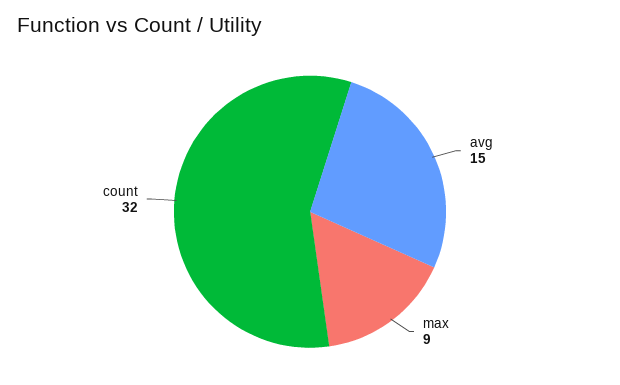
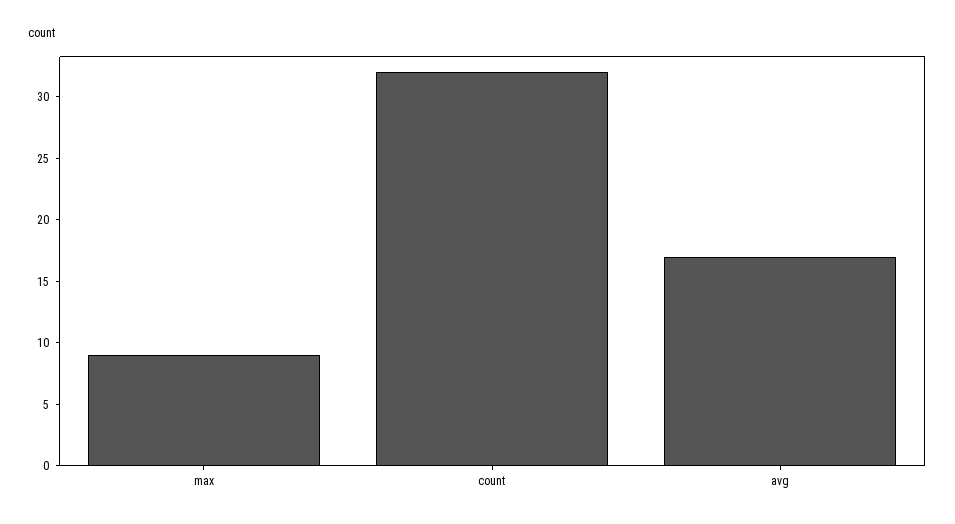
avg: 15 -> 17

